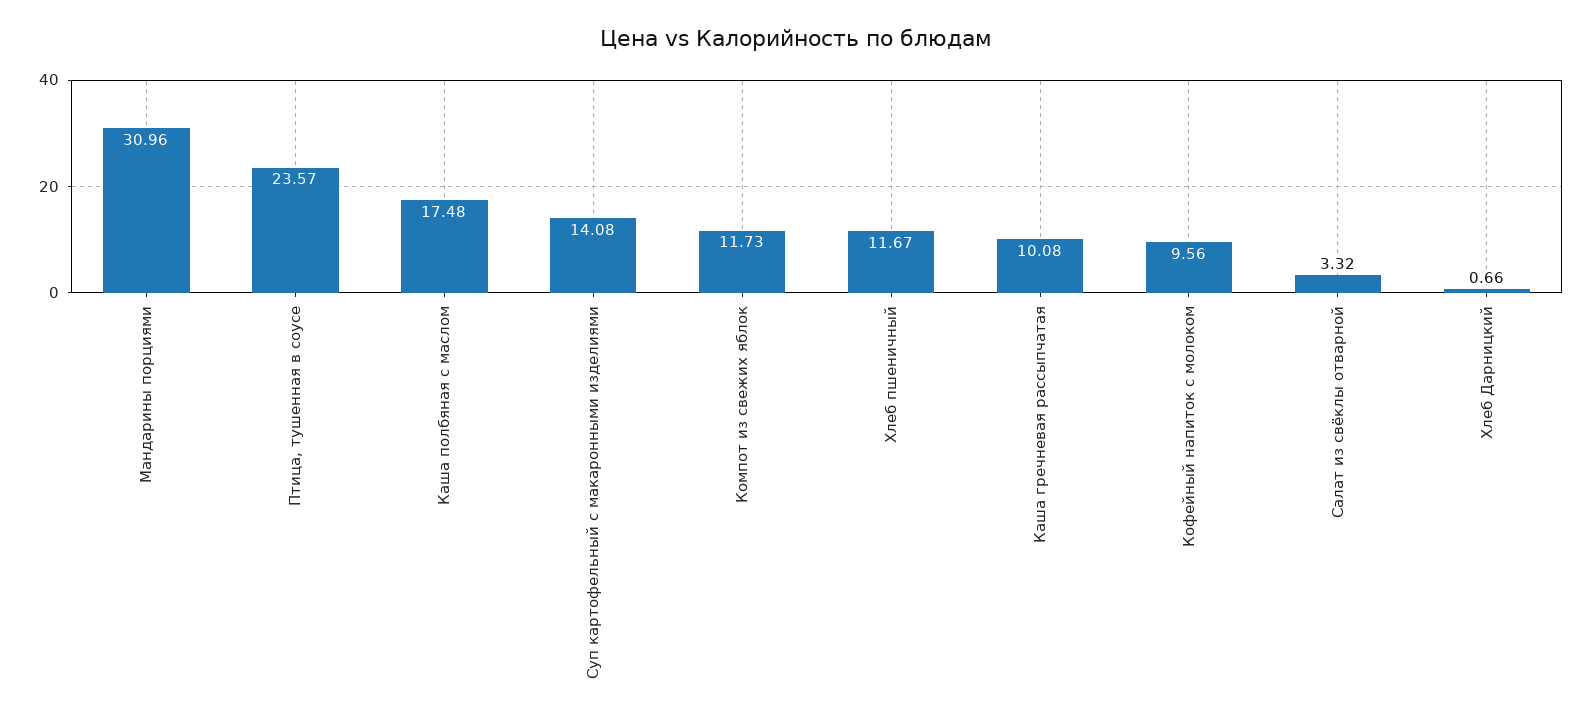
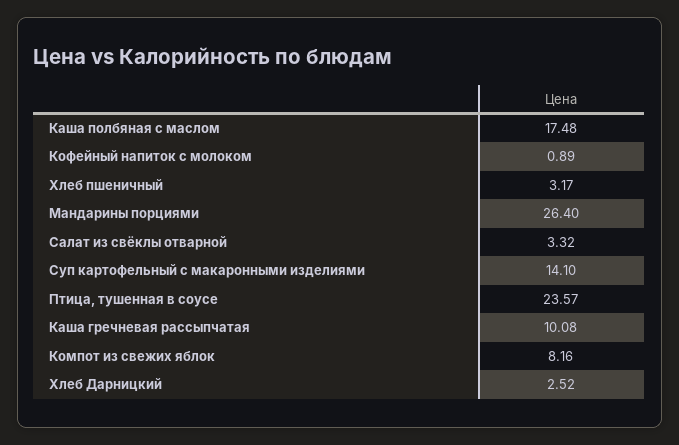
Мандарины порциями: 30.96 -> 26.4
Суп картофельный с макаронными изделиями: 14.08 -> 14.1
Компот из свежих яблок: 11.73 -> 8.16
Хлеб пшеничный: 11.67 -> 3.17
Кофейный напиток с молоком: 9.56 -> 0.89
Хлеб Дарницкий: 0.66 -> 2.52

